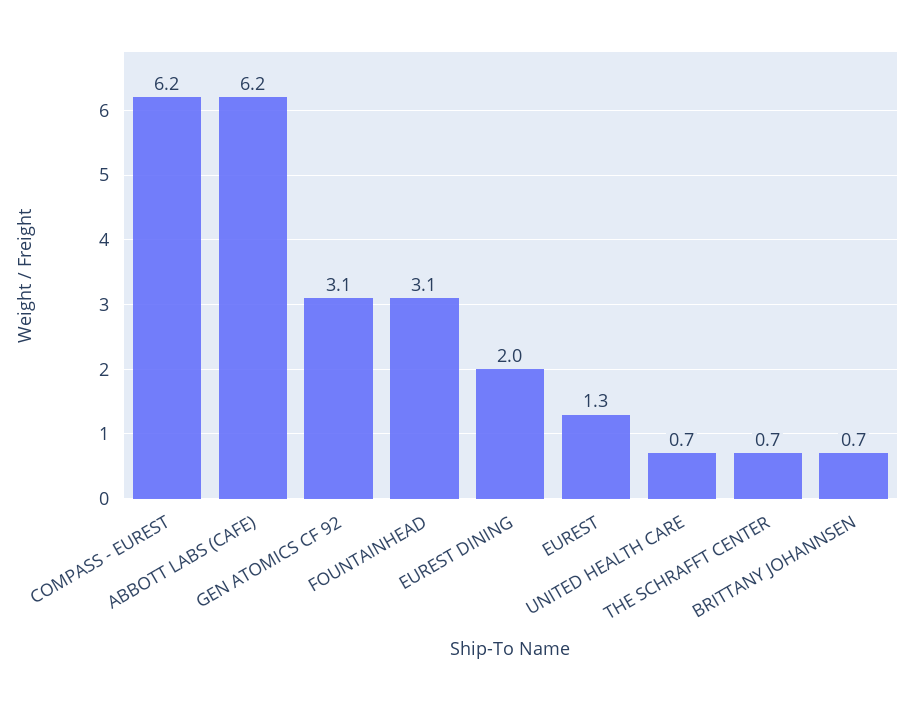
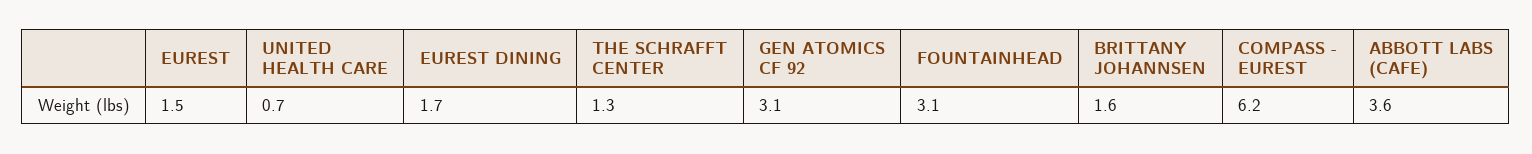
ABBOTT LABS (CAFE): 6.2 -> 3.6
EUREST DINING: 2 -> 1.7
EUREST: 1.3 -> 1.5
THE SCHRAFFT CENTER: 0.7 -> 1.3
BRITTANY JOHANNSEN: 0.7 -> 1.6

